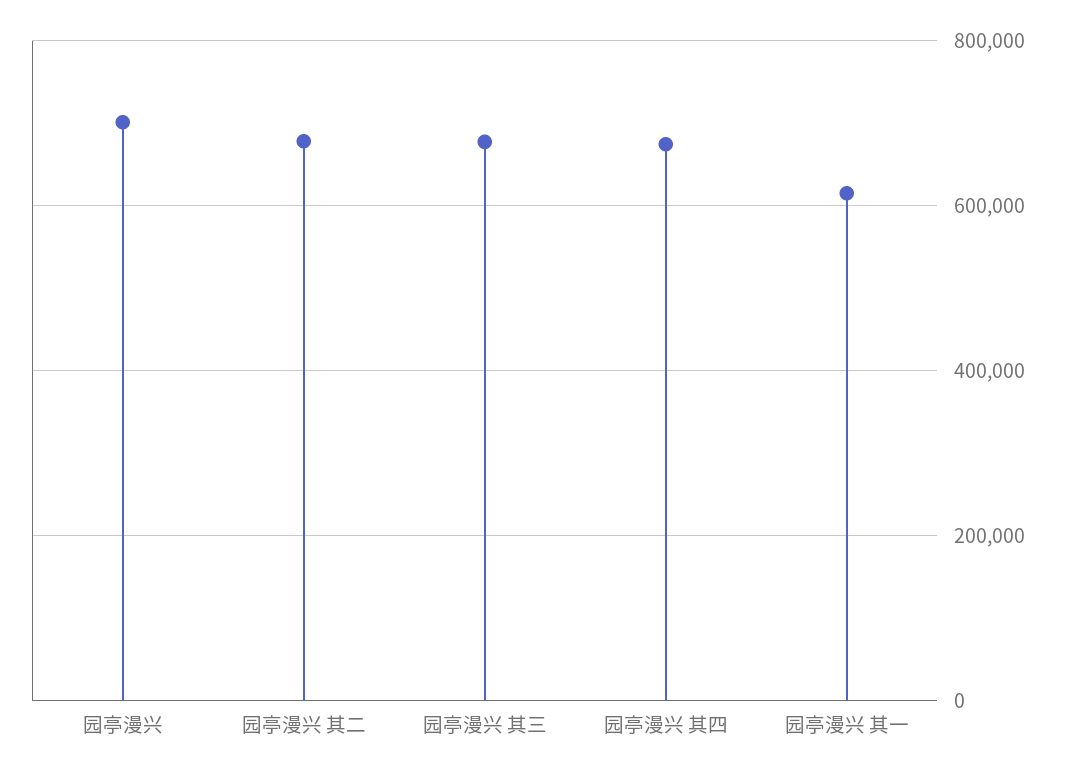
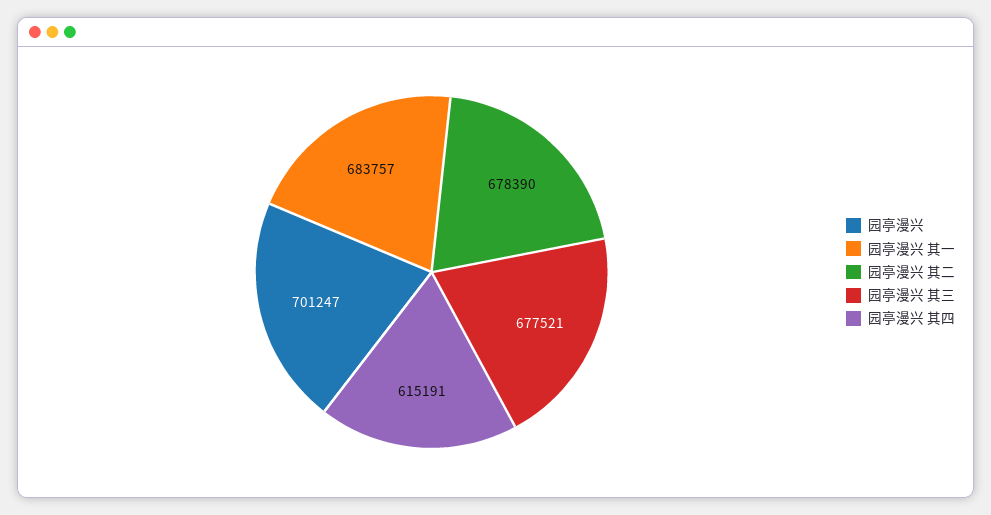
园亭漫兴 其四: 680000 -> 615191
园亭漫兴 其一: 620000 -> 683757

